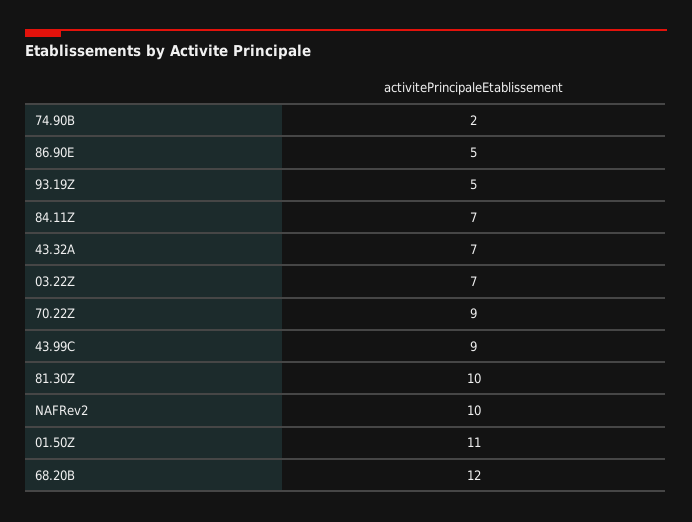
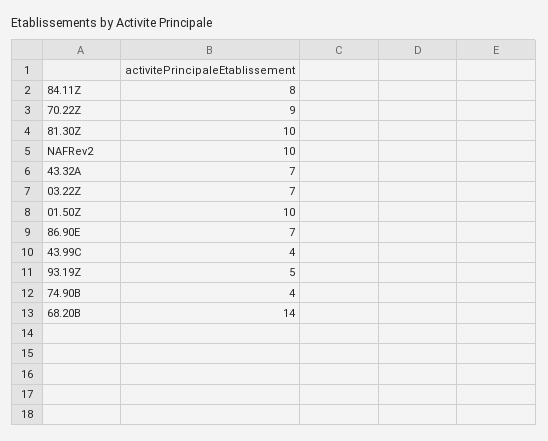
74.90B: 2 -> 4
86.90E: 5 -> 7
84.11Z: 7 -> 8
43.99C: 9 -> 4
01.50Z: 11 -> 10
68.20B: 12 -> 14

